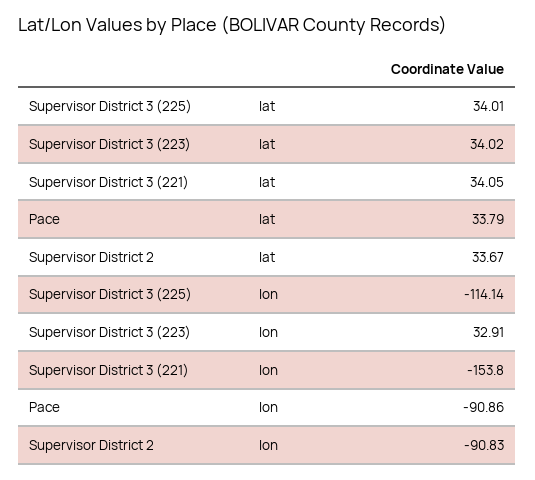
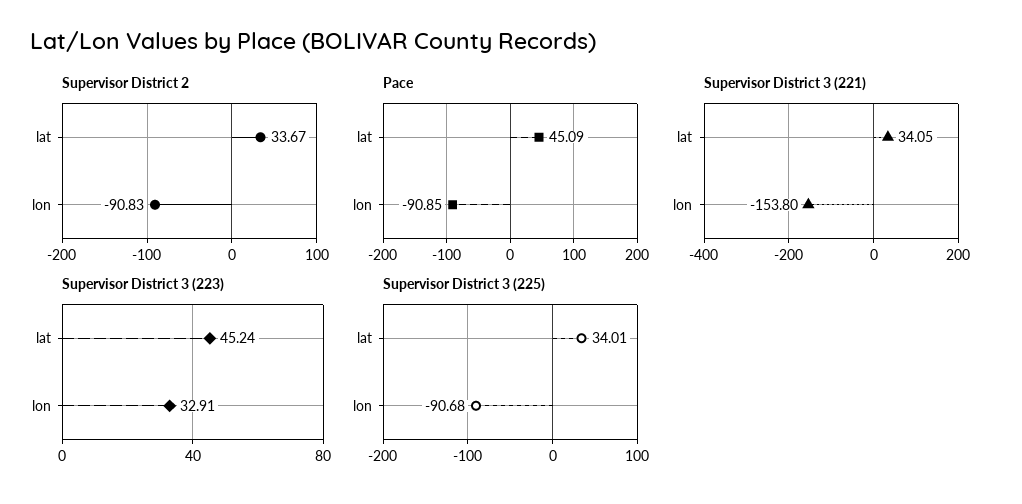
Supervisor District 3 (223), lat: 34.02 -> 45.24
Pace, lat: 33.79 -> 45.09
Supervisor District 3 (225), lon: -114.14 -> -90.68
Pace, lon: -90.86 -> -90.85

